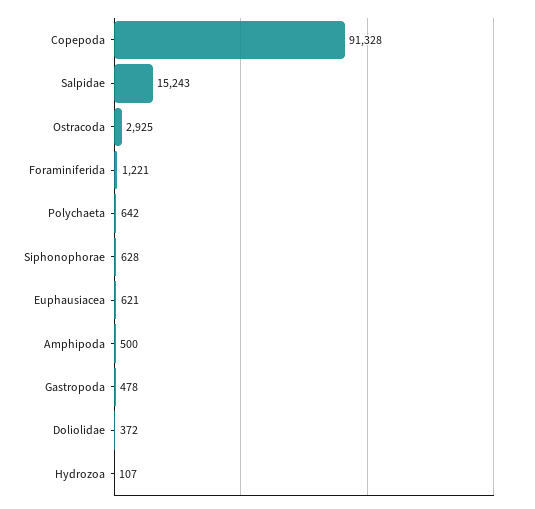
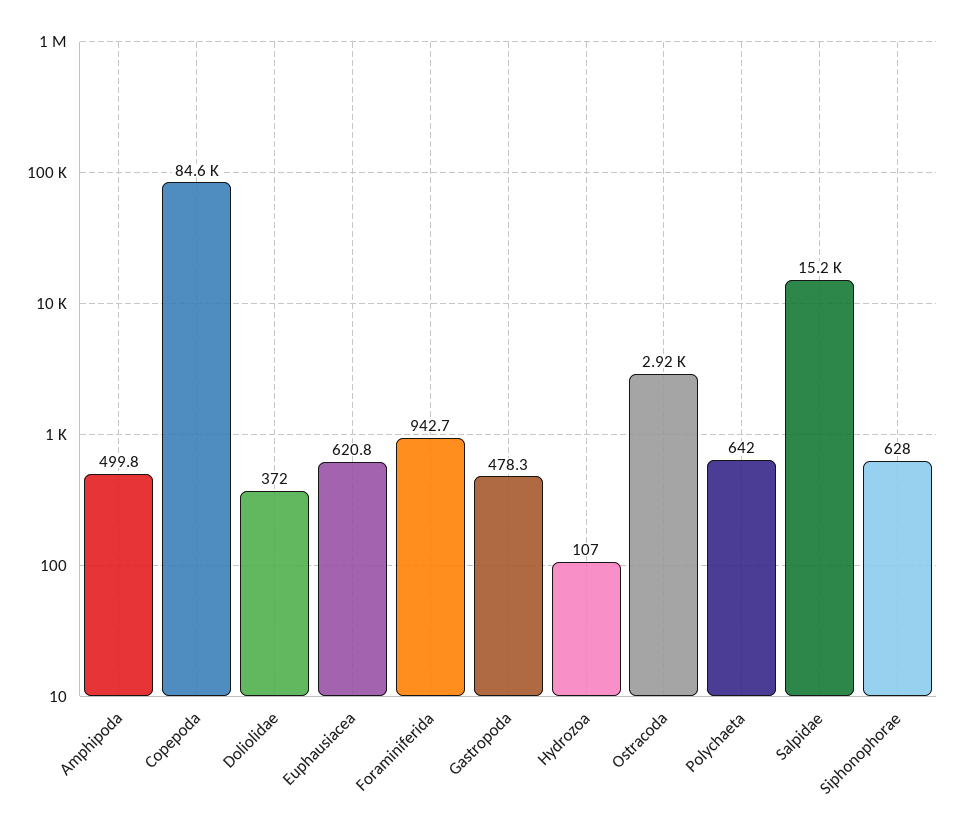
Copepoda: 91328 -> 84600
Foraminiferida: 1221 -> 942.7

